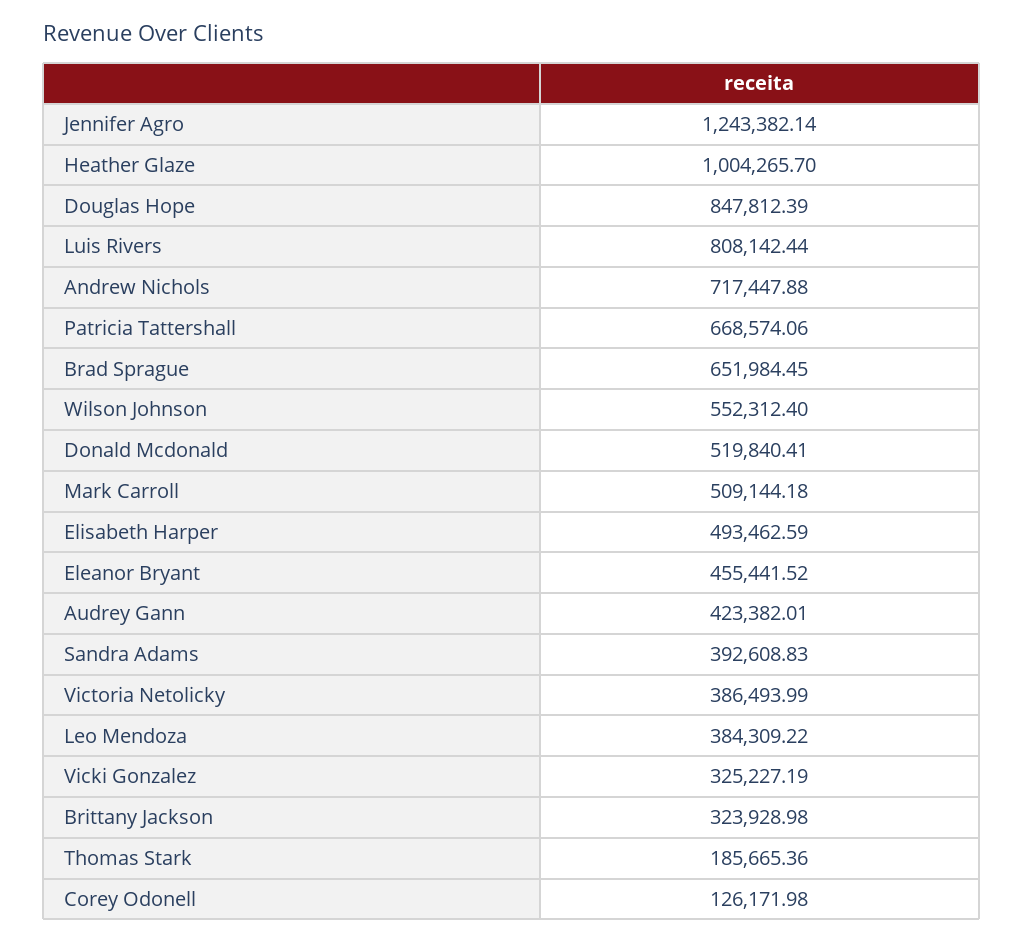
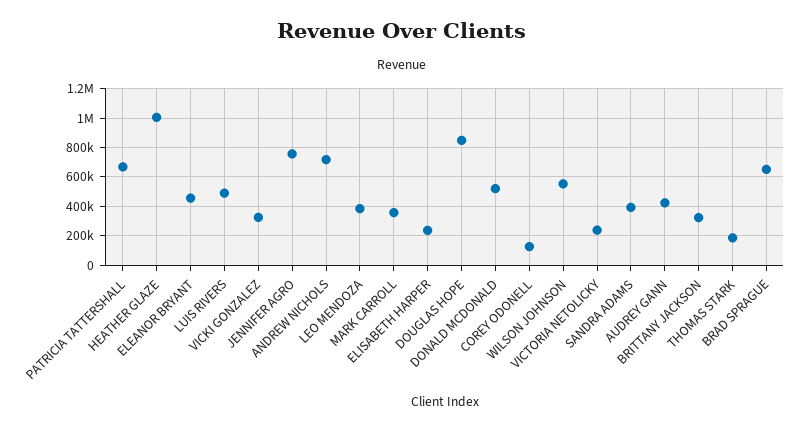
Jennifer Agro: 1243382.14 -> 750000
Luis Rivers: 808142.44 -> 500000
Mark Carroll: 509144.18 -> 350000
Elisabeth Harper: 493462.59 -> 250000
Victoria Netolicky: 386493.99 -> 250000

